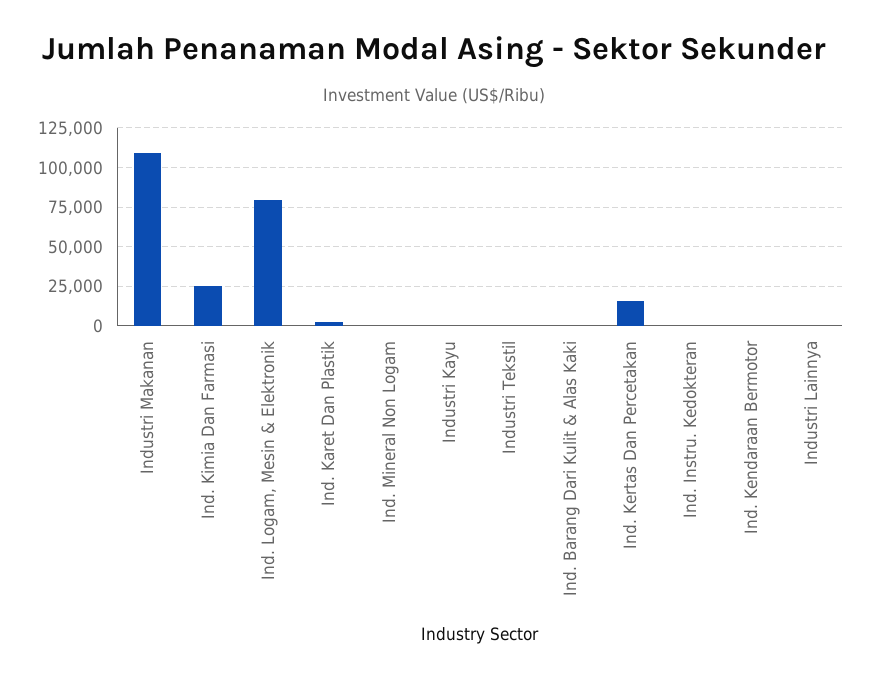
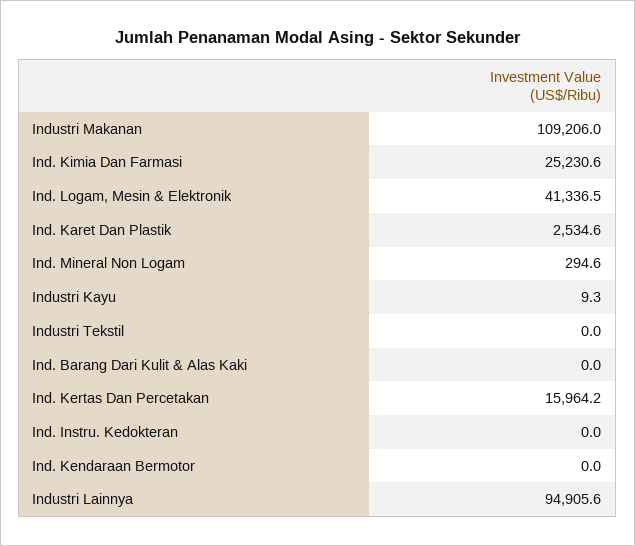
Ind. Logam, Mesin & Elektronik: 80000 -> 41336.5
Industri Lainnya: 0 -> 94905.6

